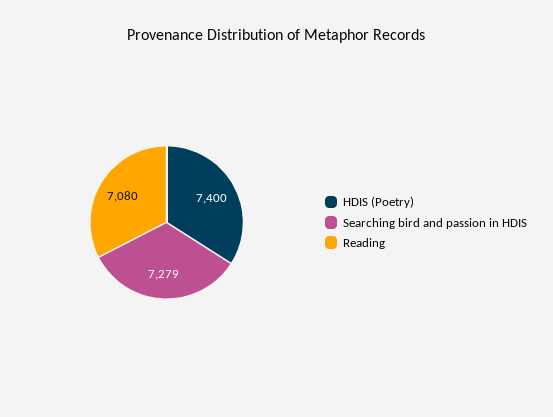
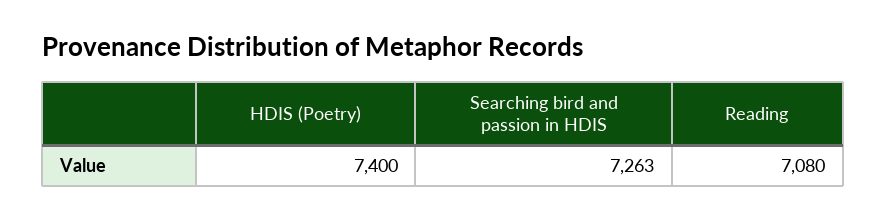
Searching bird and passion in HDIS: 7279 -> 7263

